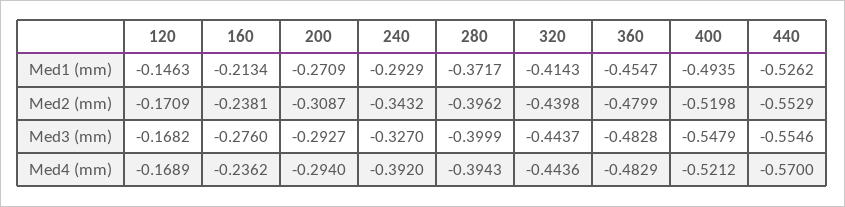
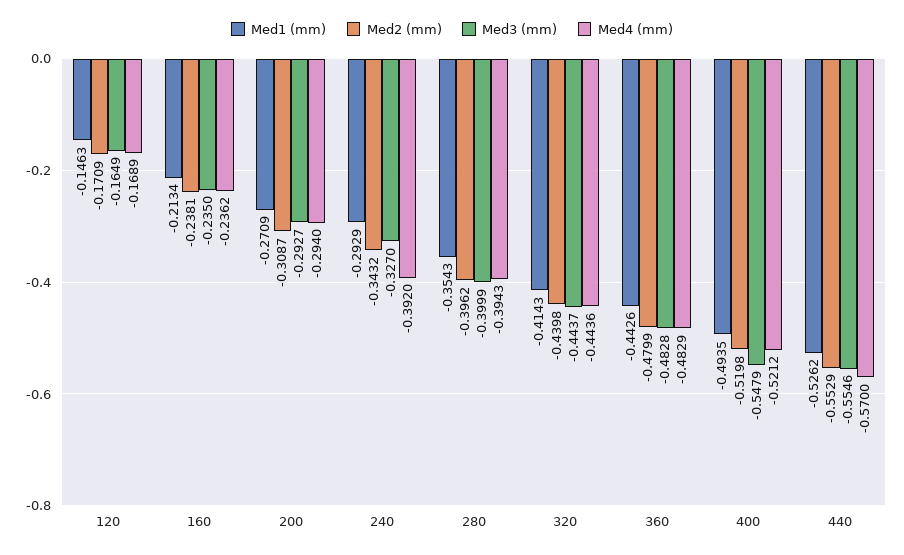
Med1 (mm), 280: -0.3717 -> -0.3543
Med1 (mm), 360: -0.4547 -> -0.4426
Med3 (mm), 120: -0.1682 -> -0.1649
Med3 (mm), 160: -0.276 -> -0.235

